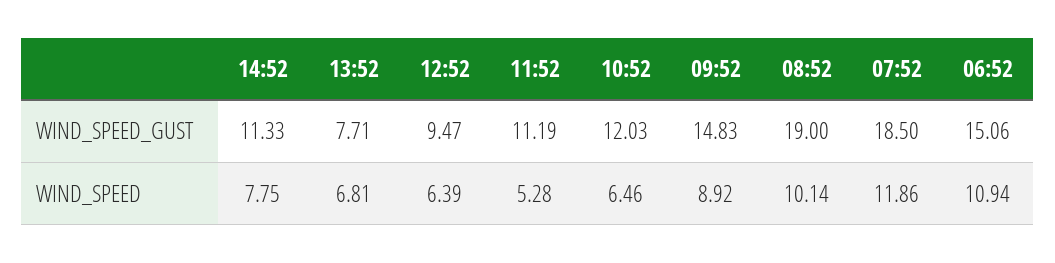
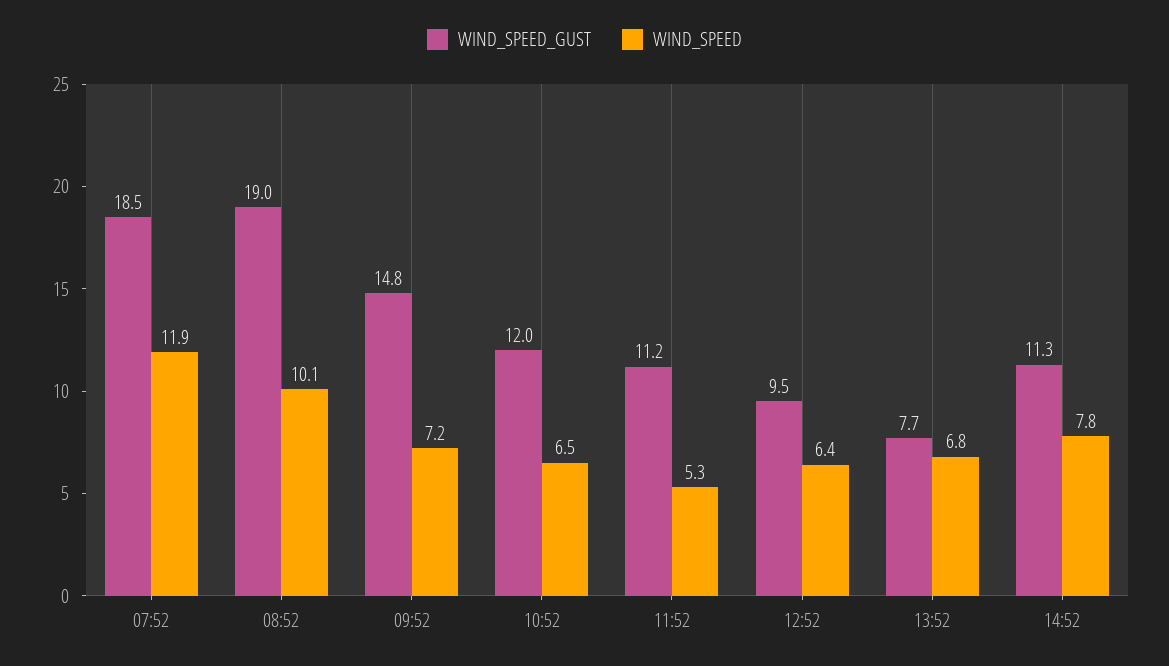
WIND_SPEED_GUST, 06:52: 15.06 -> none
WIND_SPEED, 09:52: 8.92 -> 7.2
WIND_SPEED, 06:52: 10.94 -> none

